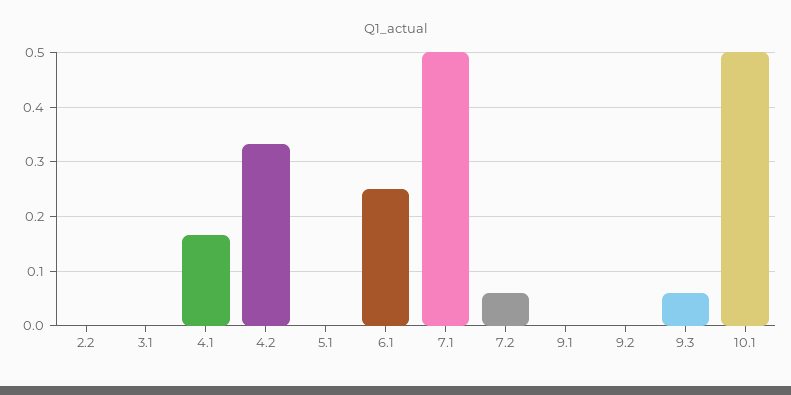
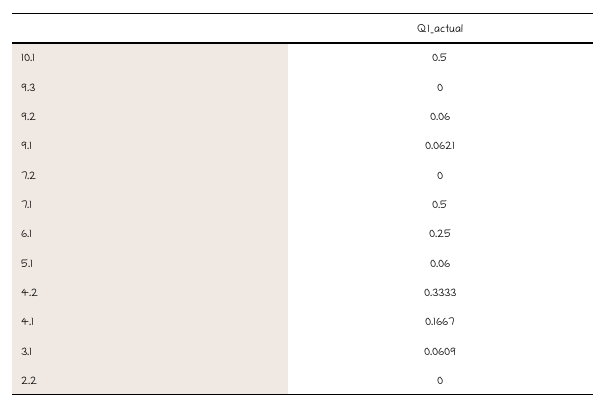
3.1: 0 -> 0.0609
5.1: 0 -> 0.06
7.2: 0.06 -> 0
9.1: 0 -> 0.0621
9.2: 0 -> 0.06
9.3: 0.06 -> 0

